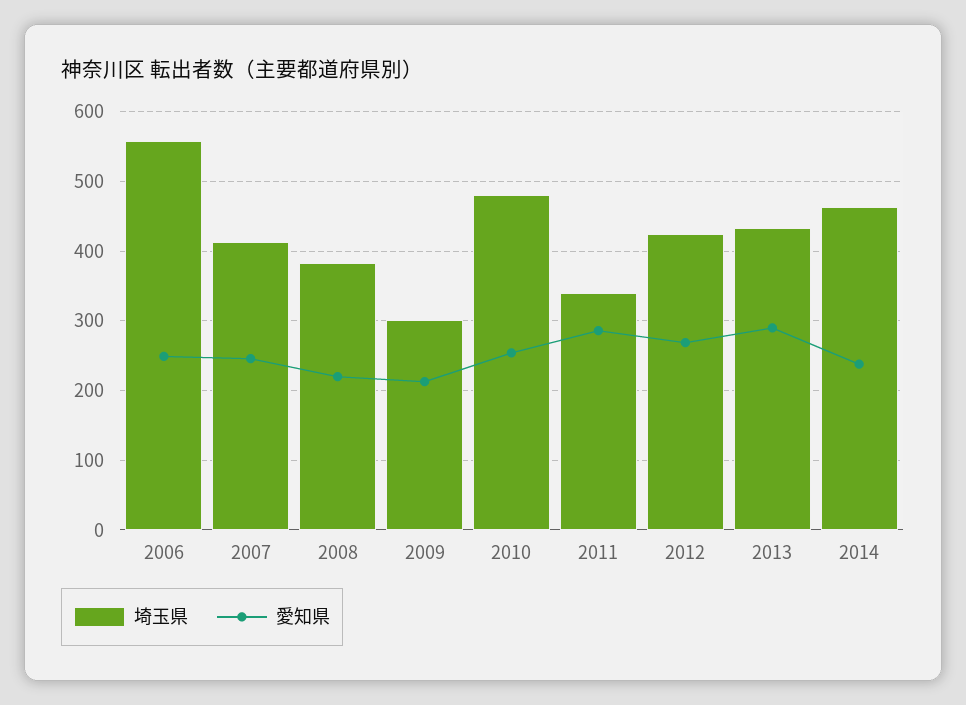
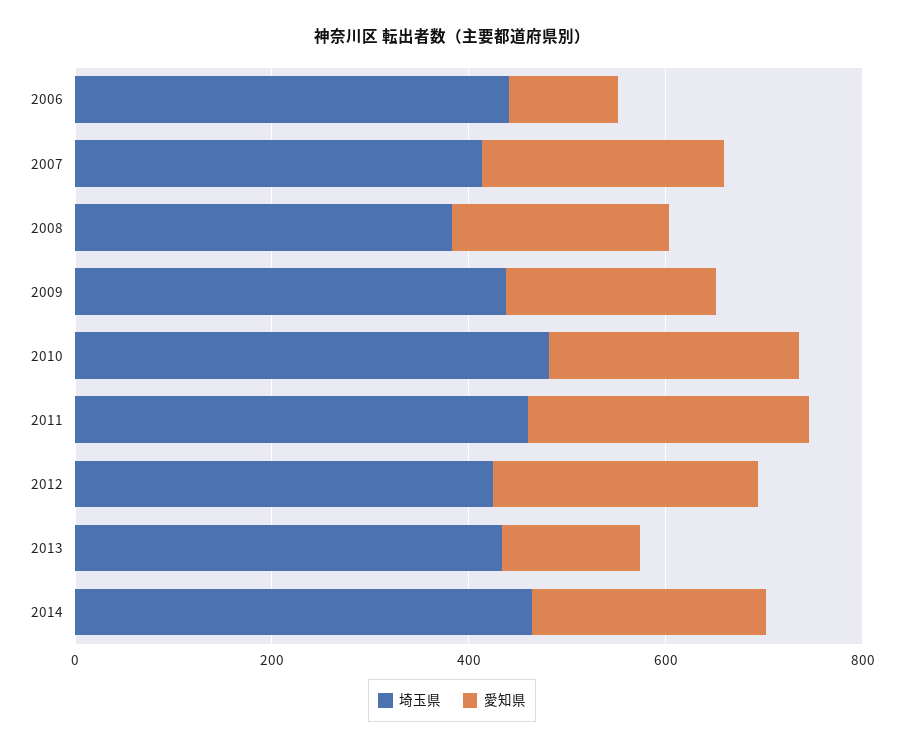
埼玉県, 2006: 560 -> 450
愛知県, 2006: 250 -> 100
埼玉県, 2009: 300 -> 450
埼玉県, 2011: 340 -> 450
愛知県, 2013: 290 -> 150

